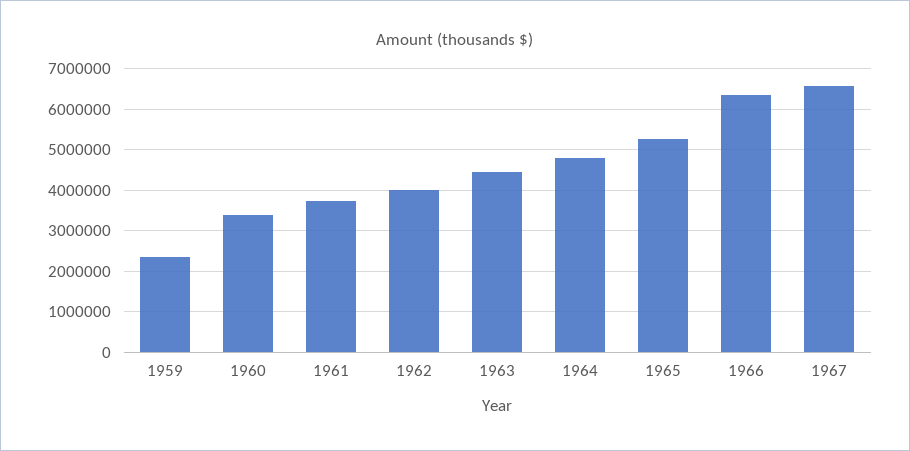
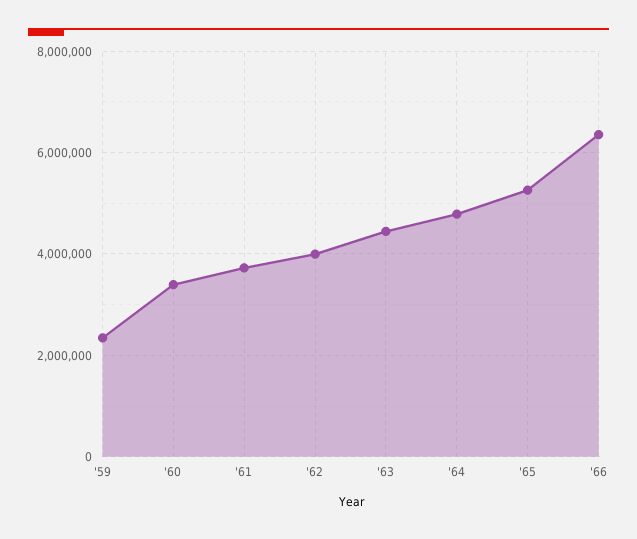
1967: 6600000 -> none

